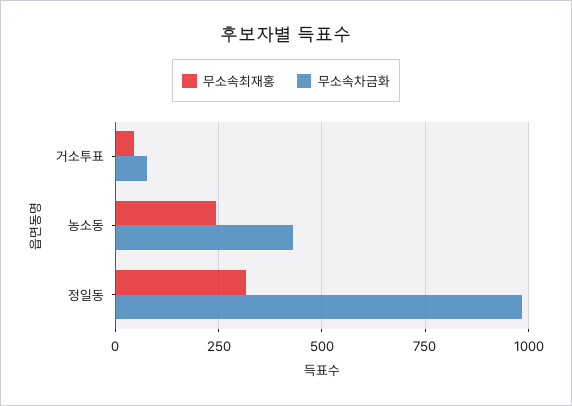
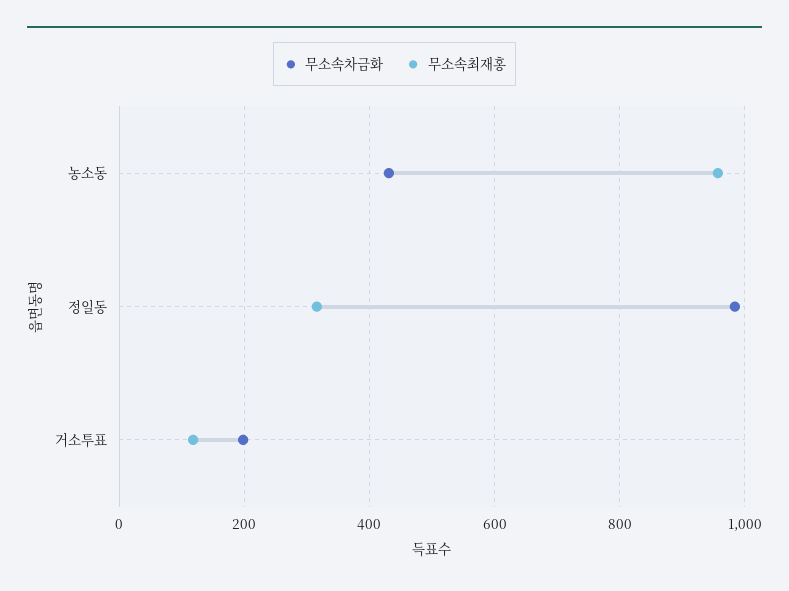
무소속최재홍, 거소투표: 50 -> 120
무소속차금화, 거소투표: 75 -> 200
무소속최재홍, 농소동: 250 -> 960

